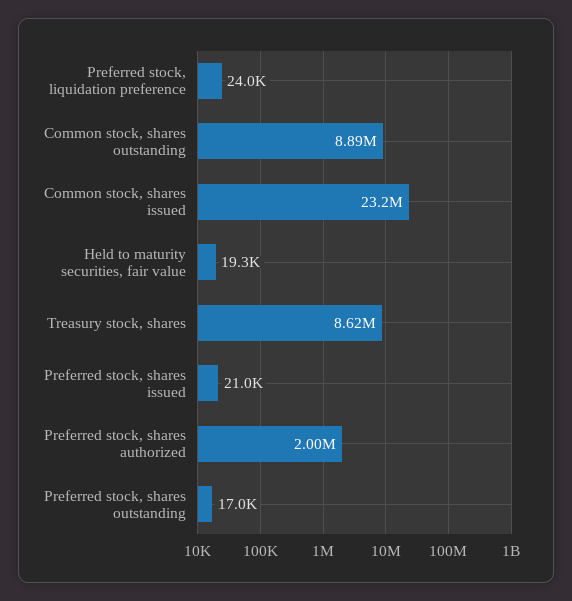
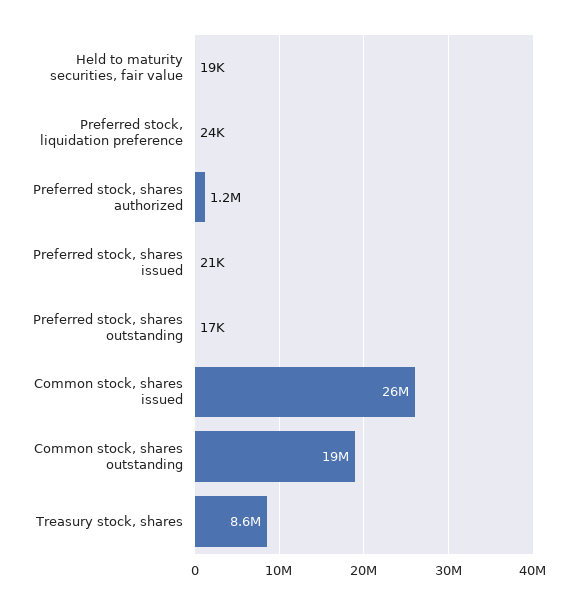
Common stock, shares outstanding: 8890000 -> 19000000
Common stock, shares issued: 23200000 -> 26000000
Preferred stock, shares authorized: 2000000 -> 1200000

